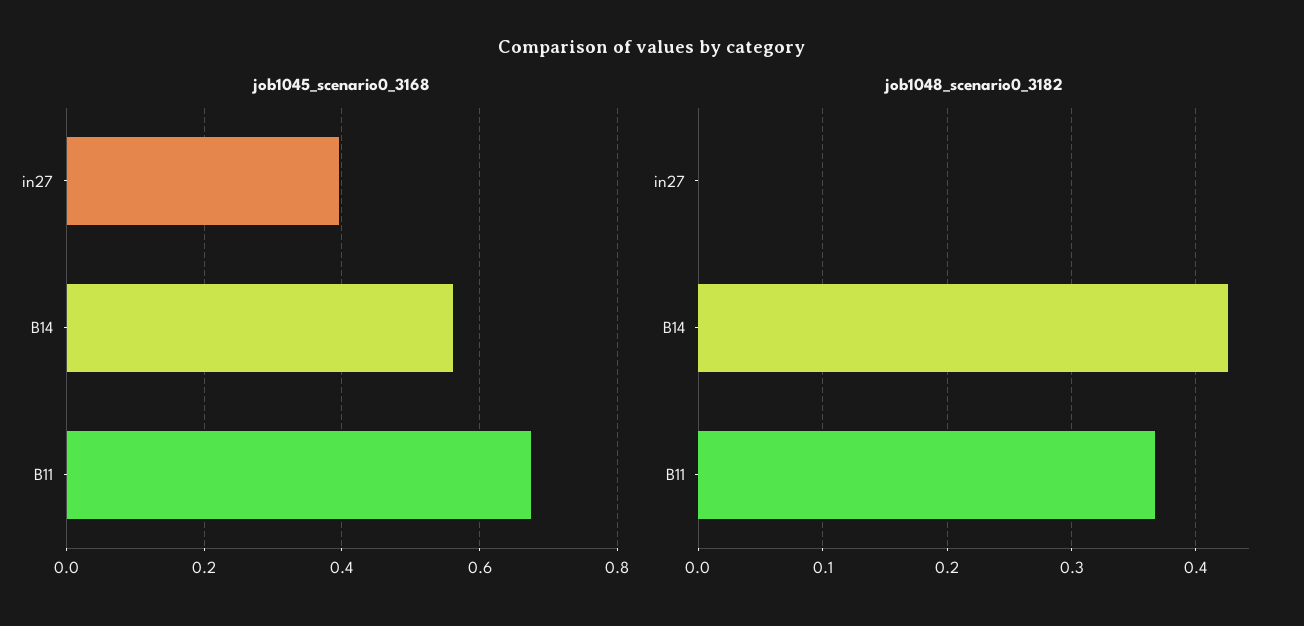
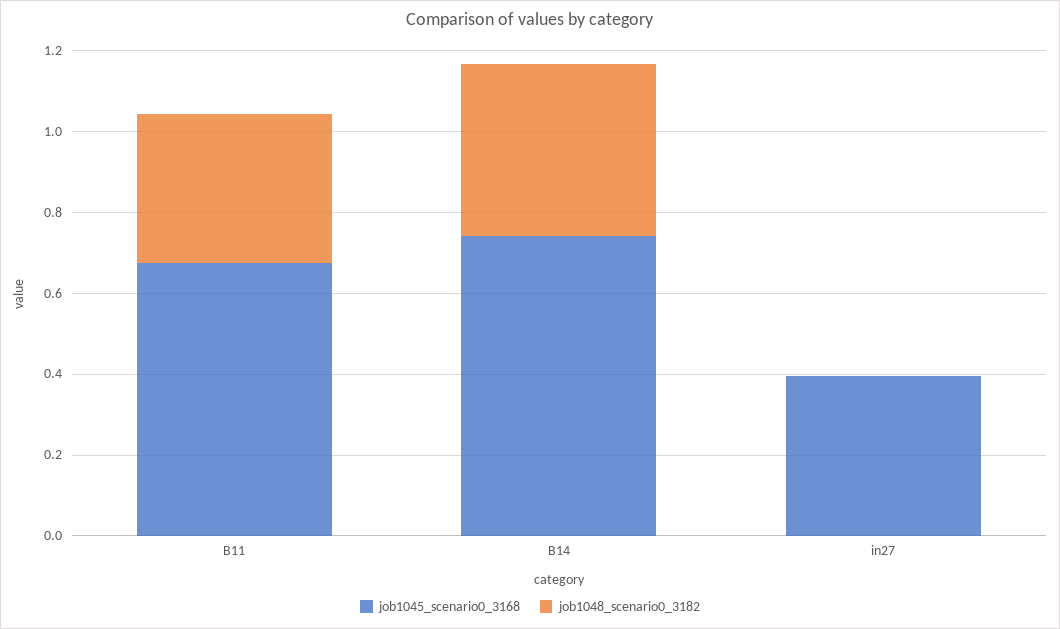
job1045_scenario0_3168, B14: 0.56 -> 0.75

